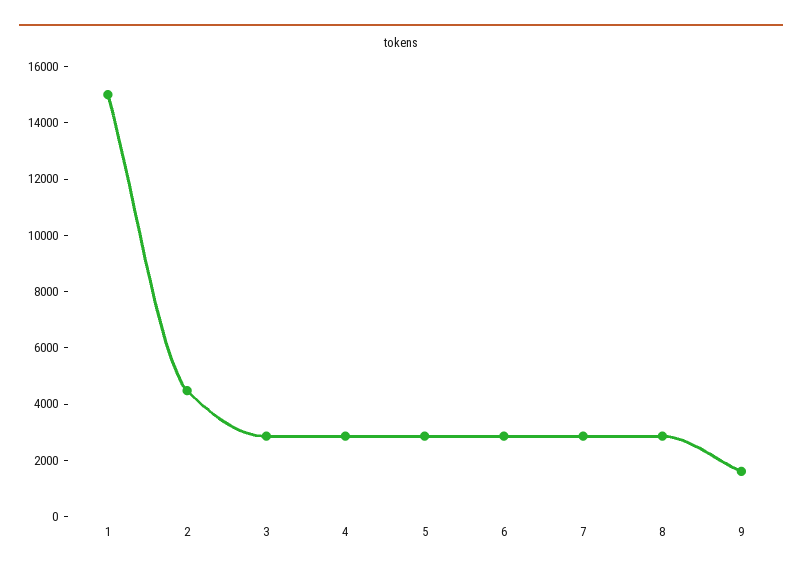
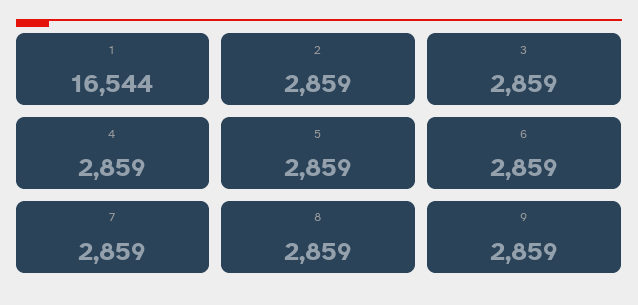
1: 15000 -> 16544
2: 4500 -> 2859
9: 1500 -> 2859

